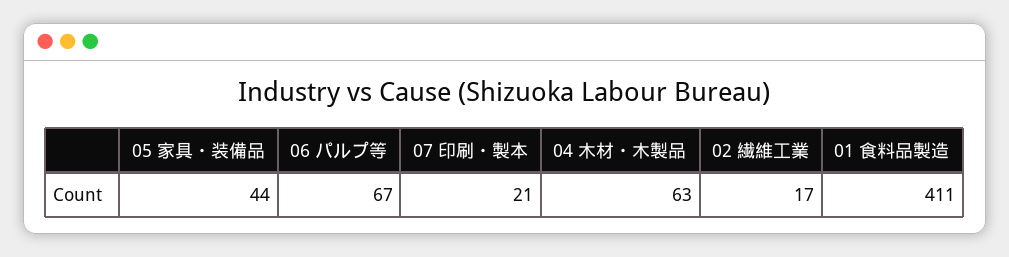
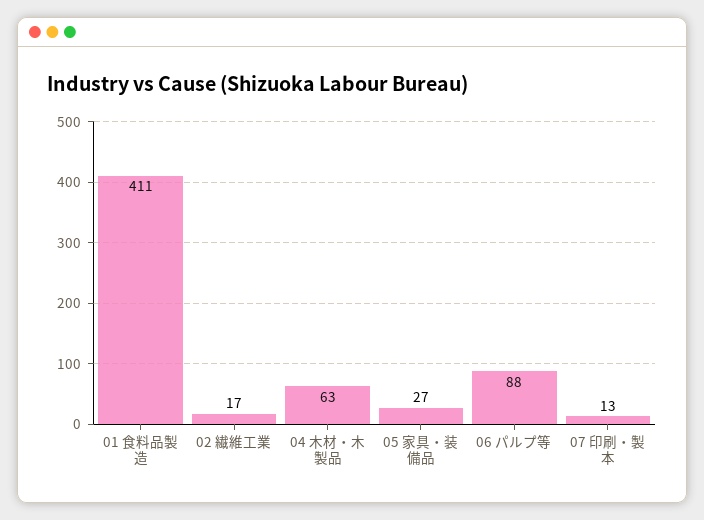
05 家具・装備品: 44 -> 27
06 パルプ等: 67 -> 88
07 印刷・製本: 21 -> 13

